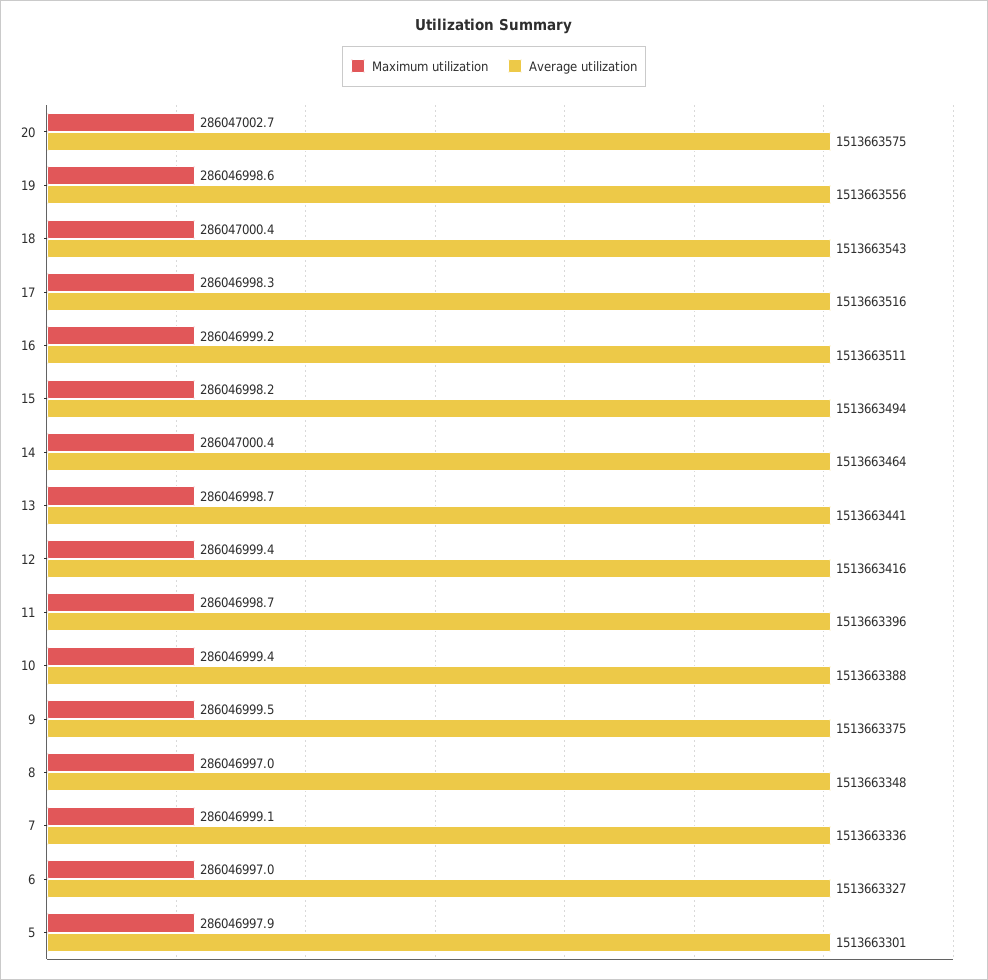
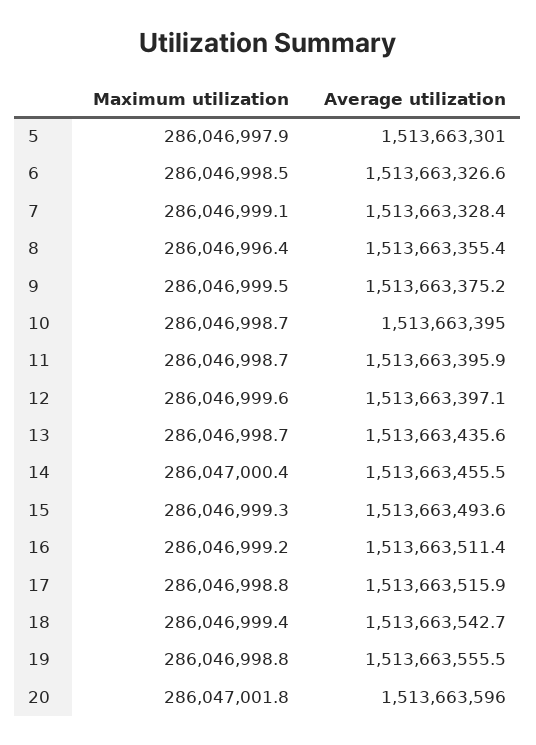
Maximum utilization, 20: 286047002.7 -> 286047001.8
Average utilization, 20: 1513663575 -> 1513663596
Maximum utilization, 19: 286046998.6 -> 286046998.8
Maximum utilization, 18: 286047000.4 -> 286046999.4
Maximum utilization, 17: 286046998.3 -> 286046998.8
Maximum utilization, 15: 286046998.2 -> 286046999.3
Average utilization, 14: 1513663464 -> 1513663455.5
Average utilization, 13: 1513663441 -> 1513663435.6
Maximum utilization, 12: 286046999.4 -> 286046999.6
Average utilization, 12: 1513663416 -> 1513663397.1
Maximum utilization, 10: 286046999.4 -> 286046998.7
Average utilization, 10: 1513663388 -> 1513663395
Maximum utilization, 8: 286046997 -> 286046996.4
Average utilization, 8: 1513663348 -> 1513663355.4
Average utilization, 7: 1513663336 -> 1513663328.4
Maximum utilization, 6: 286046997 -> 286046998.5

